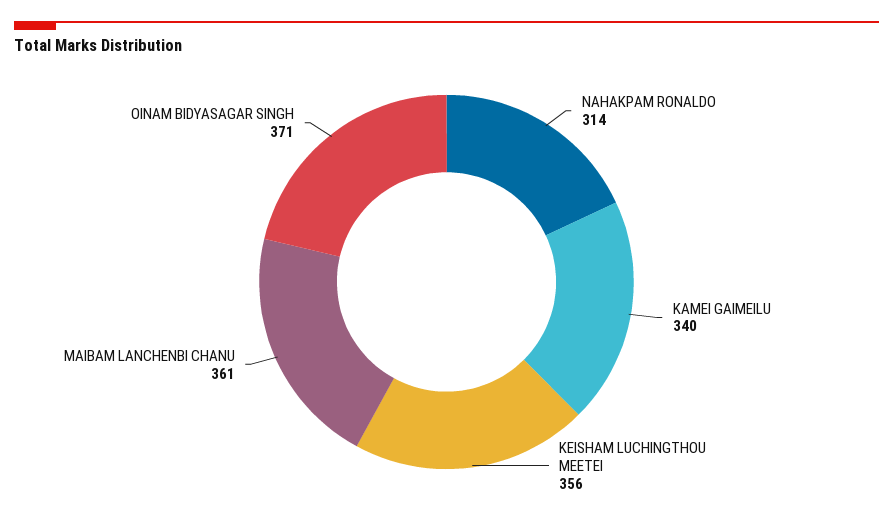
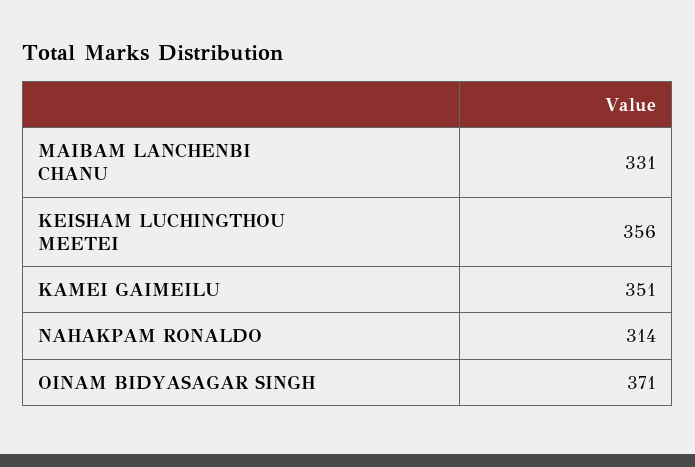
KAMEI GAIMEILU: 340 -> 351
MAIBAM LANCHENBI CHANU: 361 -> 331

